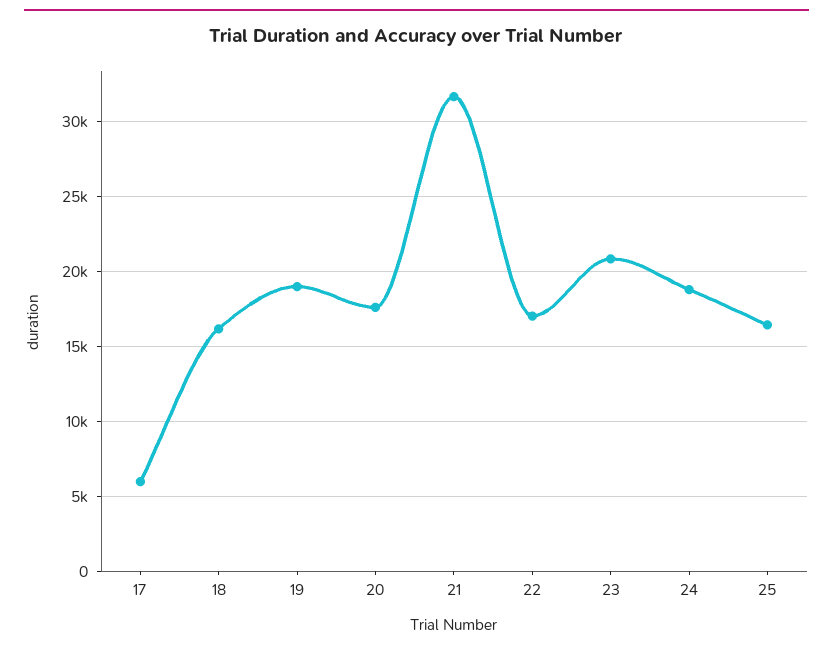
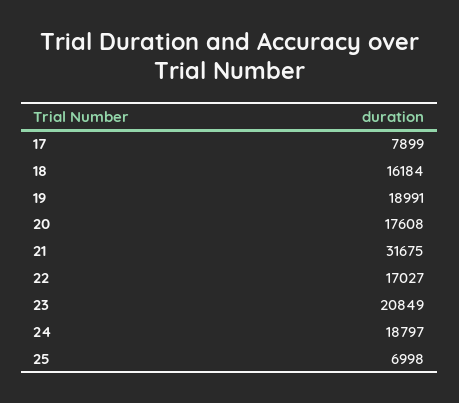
17: 6000 -> 7899
25: 16500 -> 6998

